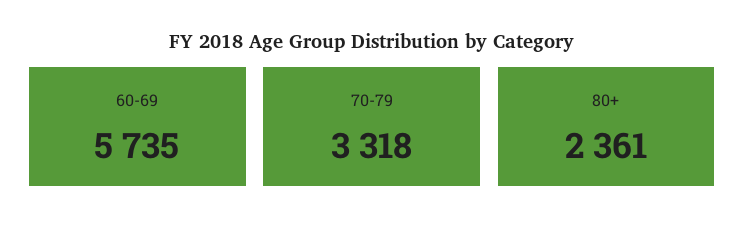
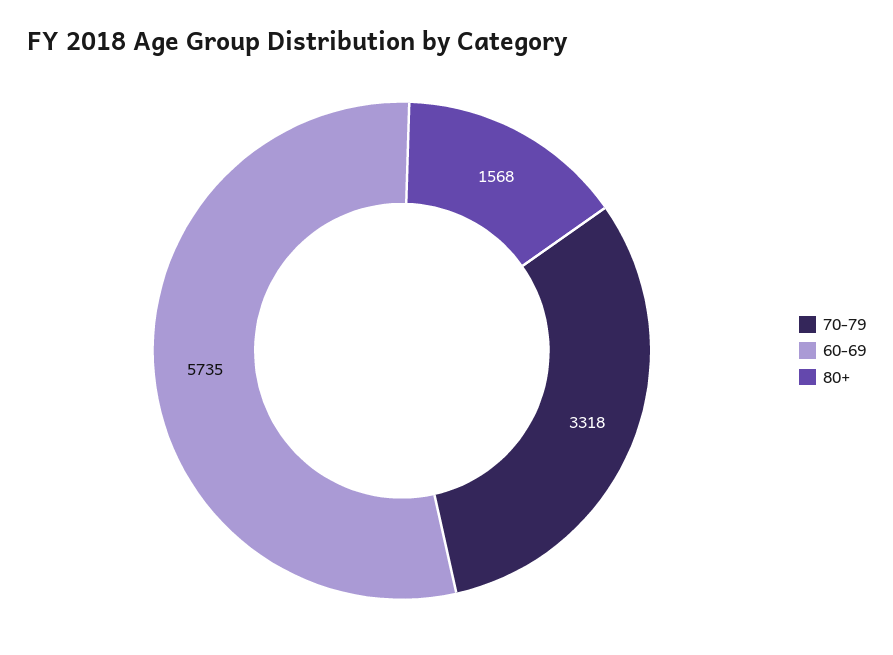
80+: 2361 -> 1568

